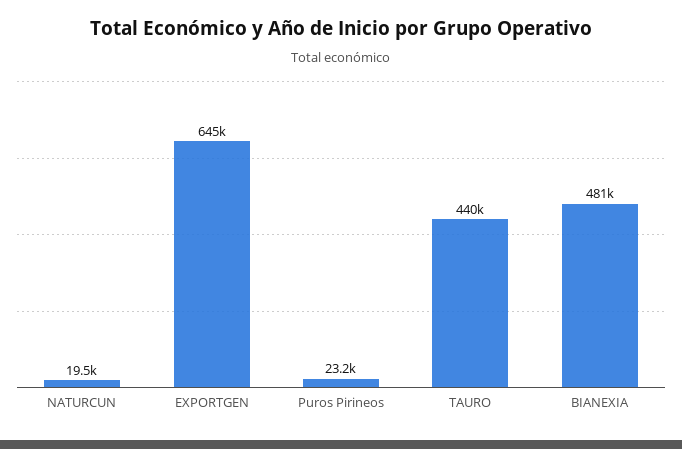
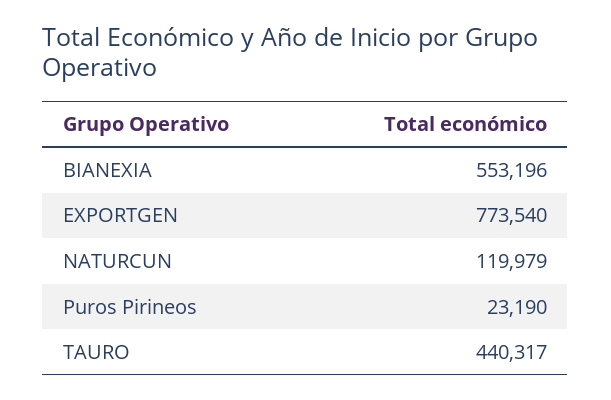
NATURCUN: 19500 -> 119979
EXPORTGEN: 645000 -> 773540
BIANEXIA: 481000 -> 553196

